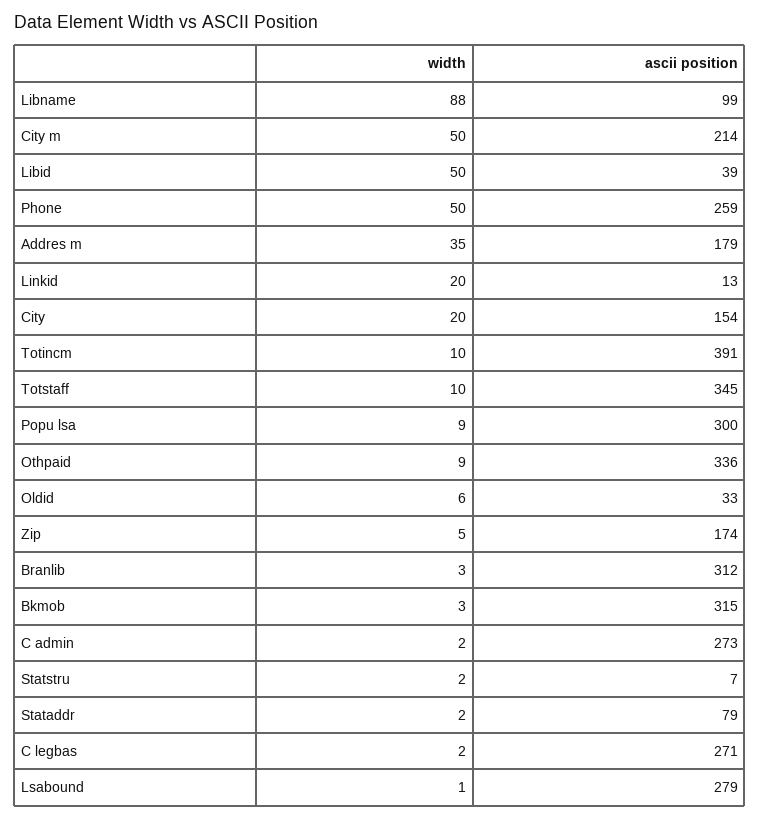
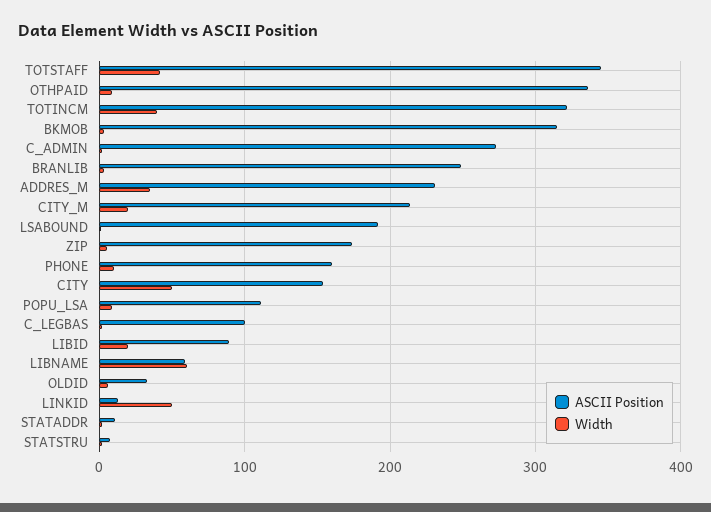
width, Libname: 88 -> 60
ascii position, Libname: 99 -> 60
width, City m: 50 -> 20
width, Libid: 50 -> 20
ascii position, Libid: 39 -> 90
width, Phone: 50 -> 10
ascii position, Phone: 259 -> 160
ascii position, Addres m: 179 -> 230
width, Linkid: 20 -> 50
width, City: 20 -> 50
width, Totincm: 10 -> 40
ascii position, Totincm: 391 -> 320
width, Totstaff: 10 -> 40
ascii position, Popu lsa: 300 -> 110
ascii position, Branlib: 312 -> 250
ascii position, Stataddr: 79 -> 10
ascii position, C legbas: 271 -> 100
ascii position, Lsabound: 279 -> 190

